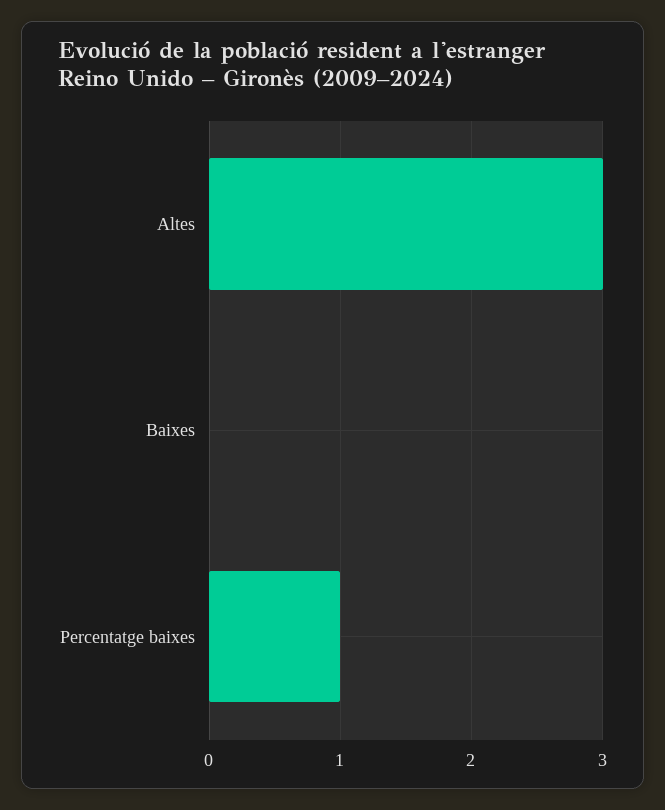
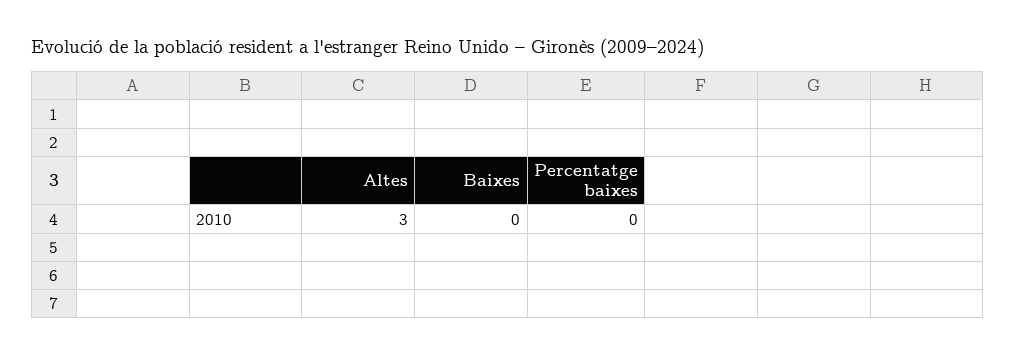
Percentatge baixes: 1 -> 0

